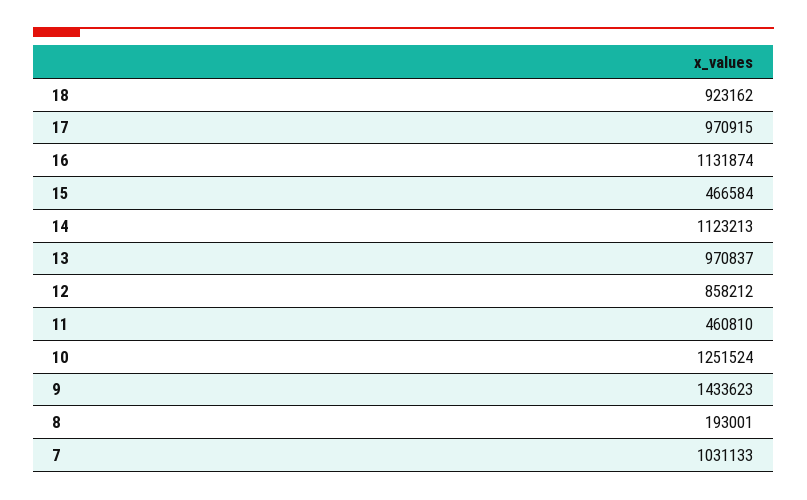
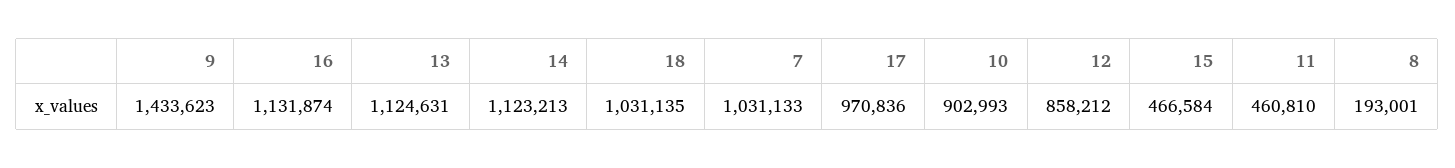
18: 923162 -> 1031135
17: 970915 -> 970836
13: 970837 -> 1124631
10: 1251524 -> 902993

